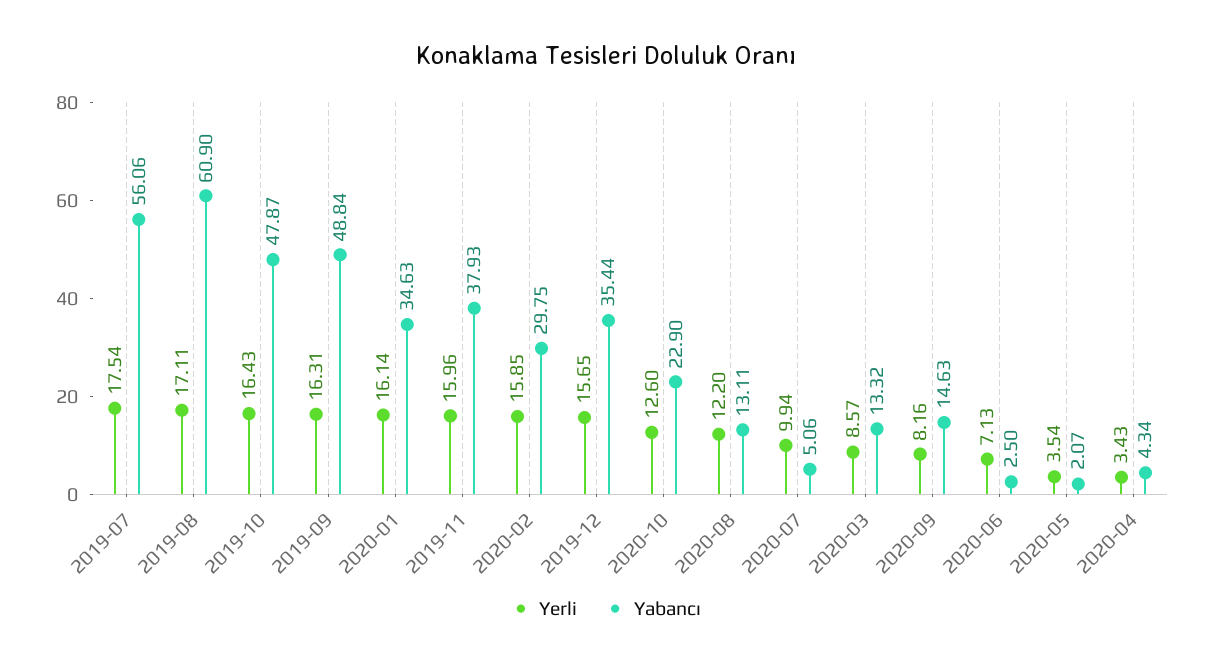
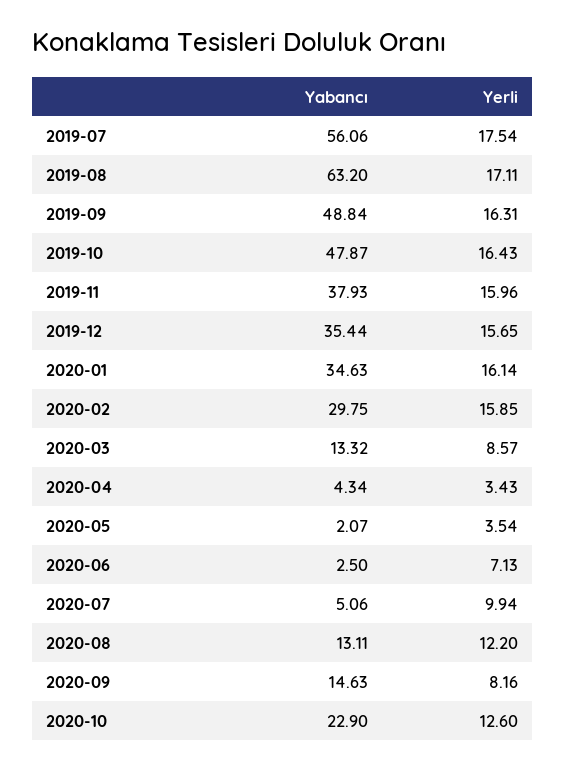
Yabancı, 2019-08: 60.9 -> 63.2

